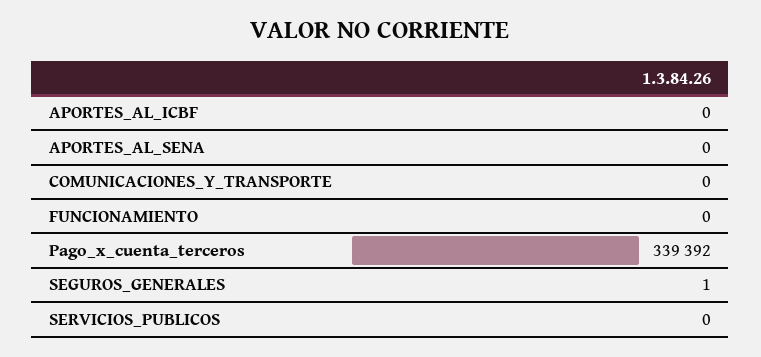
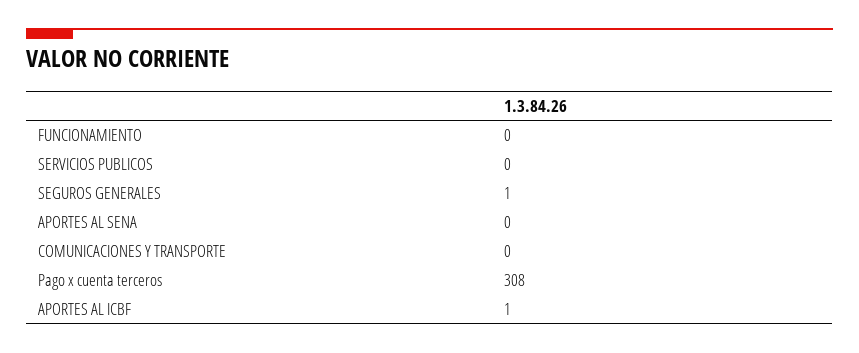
APORTES_AL_ICBF: 0 -> 1
Pago_x_cuenta_terceros: 339392 -> 308

